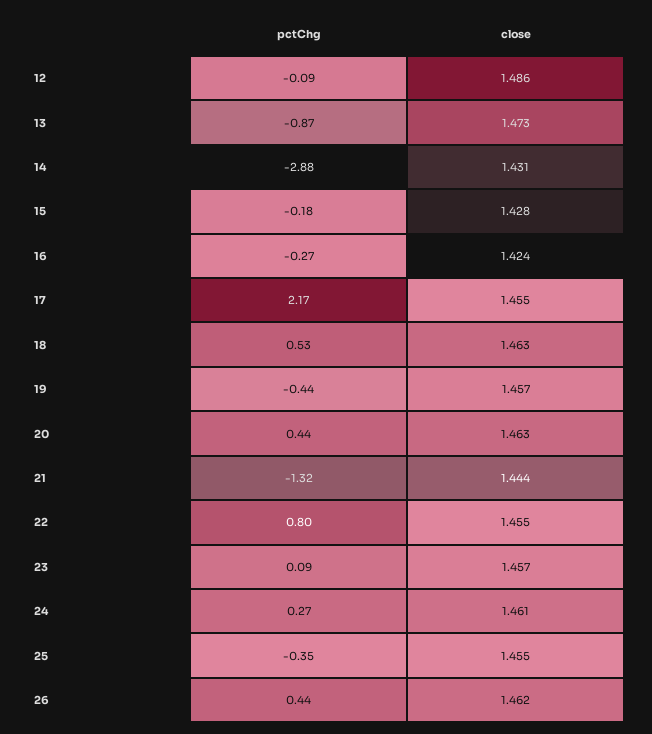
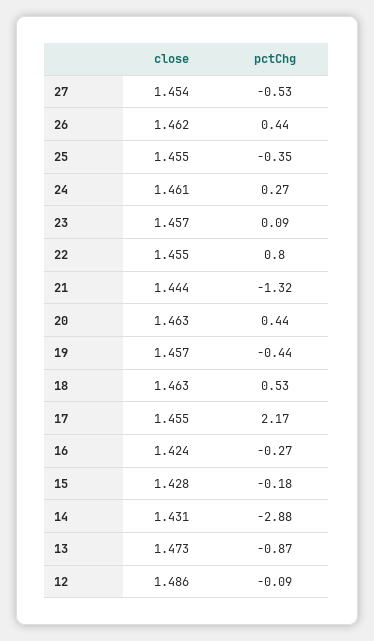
close, 27: none -> 1.454
pctChg, 27: none -> -0.53

